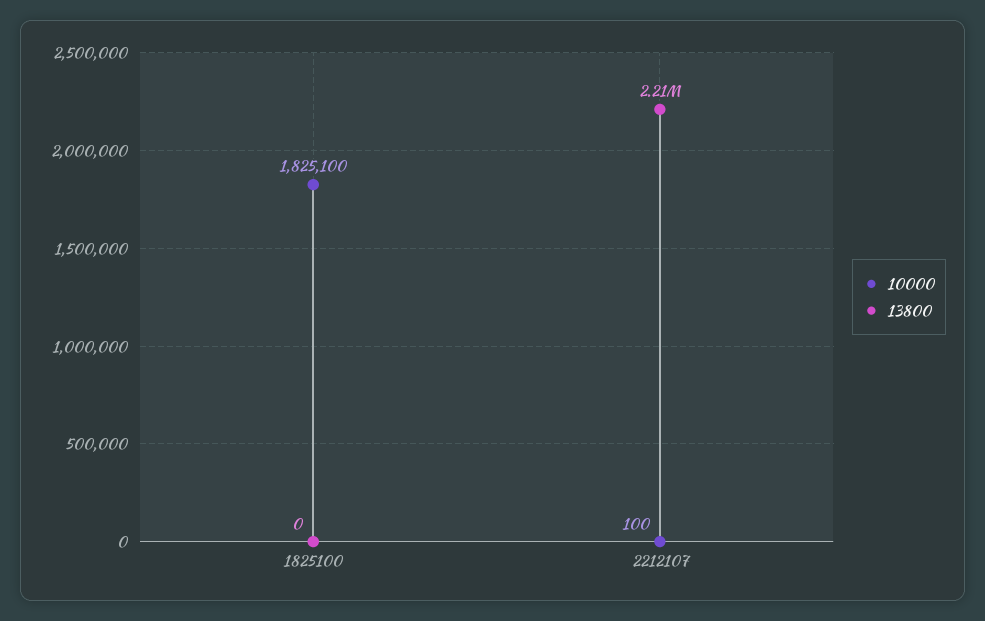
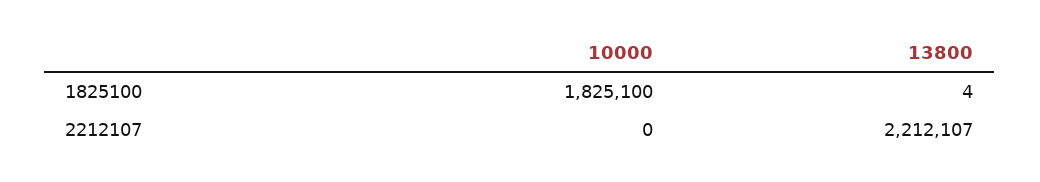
13800, 1825100: 0 -> 4
10000, 2212107: 100 -> 0

